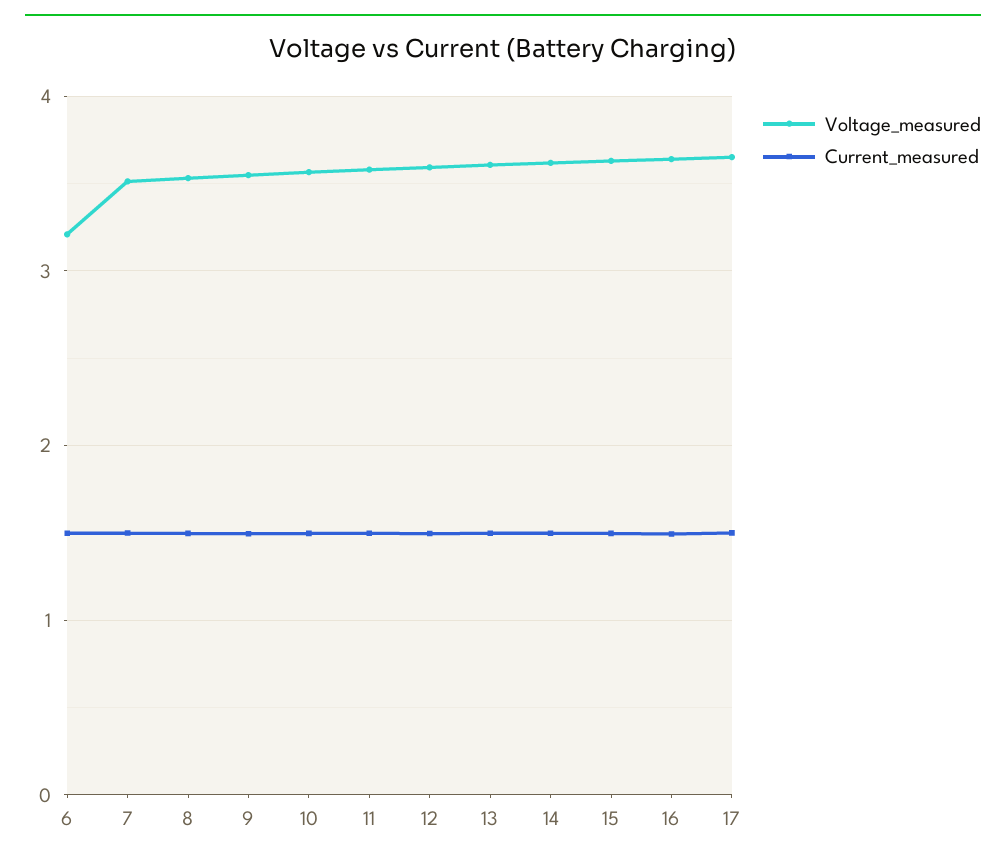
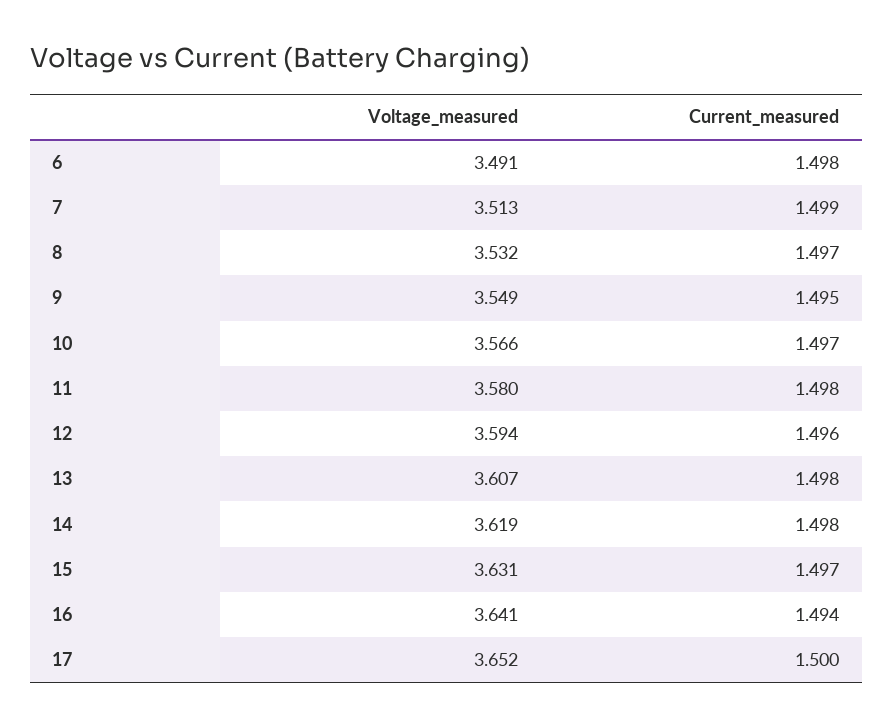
Voltage_measured, 6: 3.2 -> 3.491

